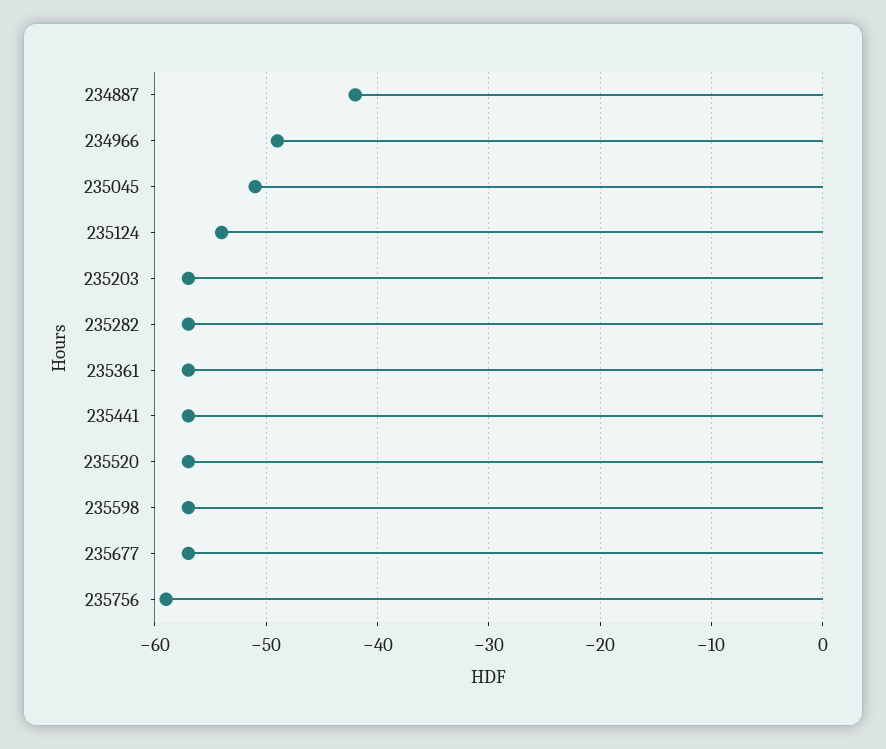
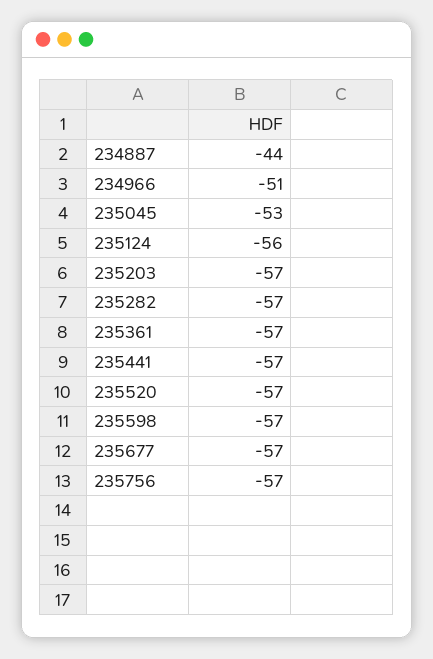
234887: -42 -> -44
234966: -49 -> -51
235045: -51 -> -53
235124: -54 -> -56
235756: -59 -> -57

